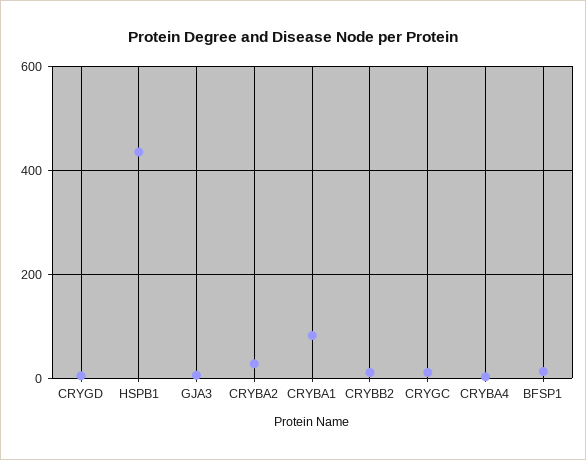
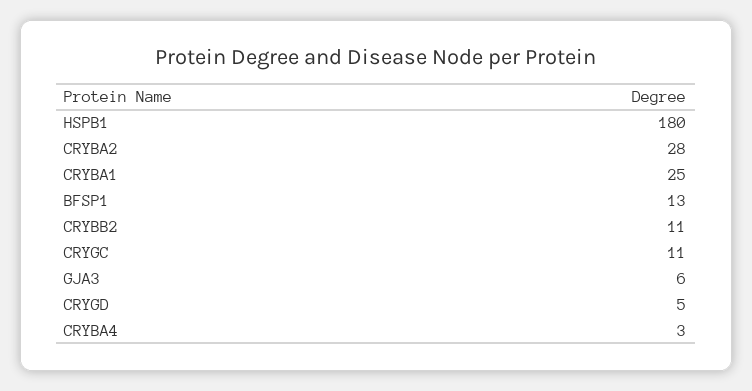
HSPB1: 440 -> 180
CRYBA1: 80 -> 25

